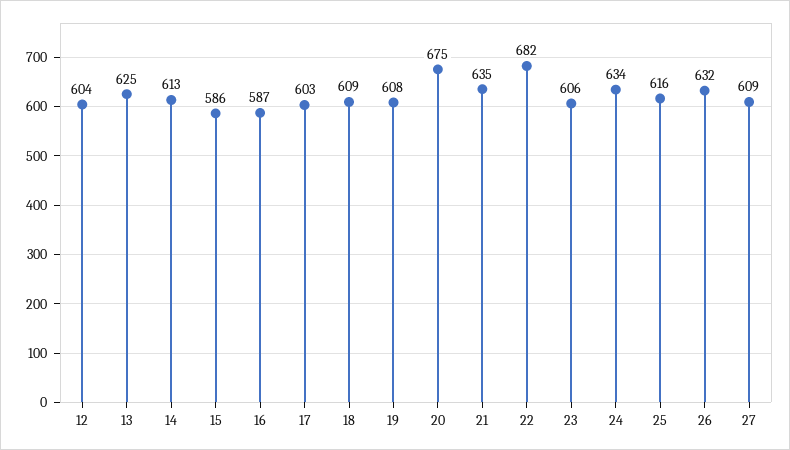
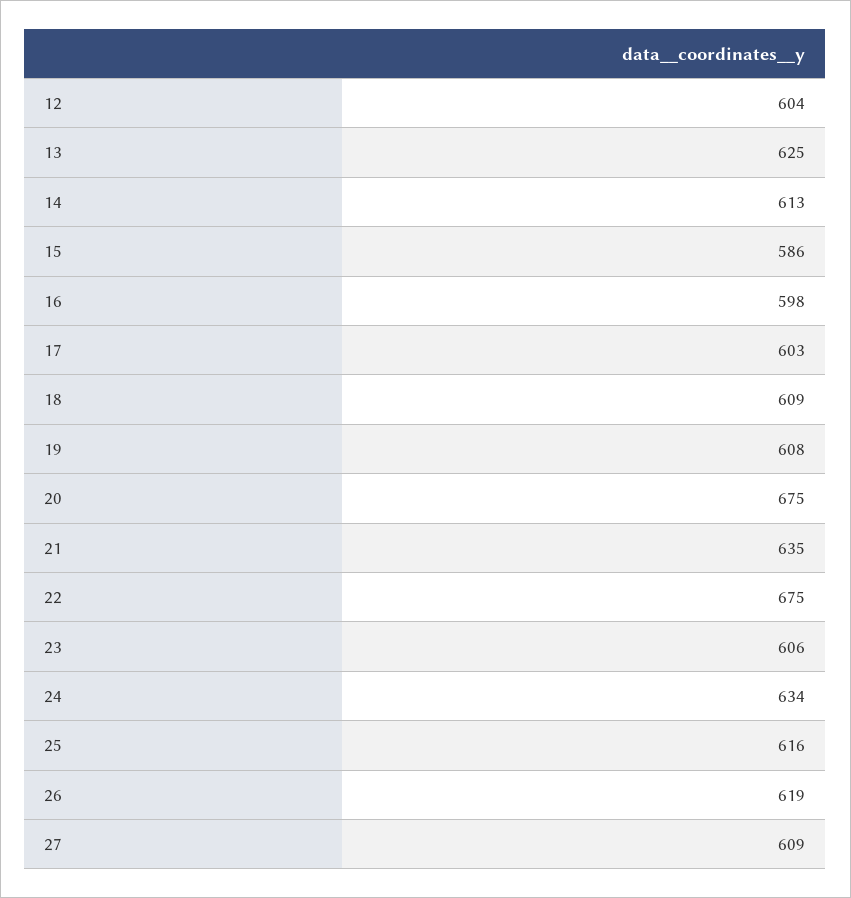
16: 587 -> 598
22: 682 -> 675
26: 632 -> 619

